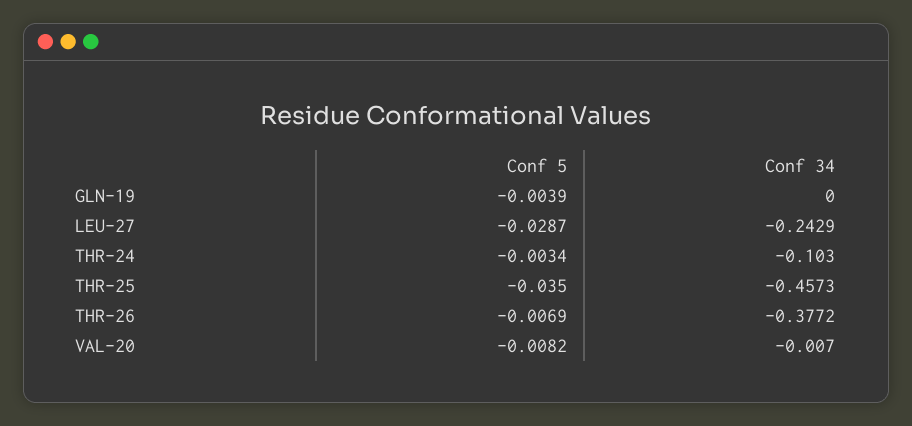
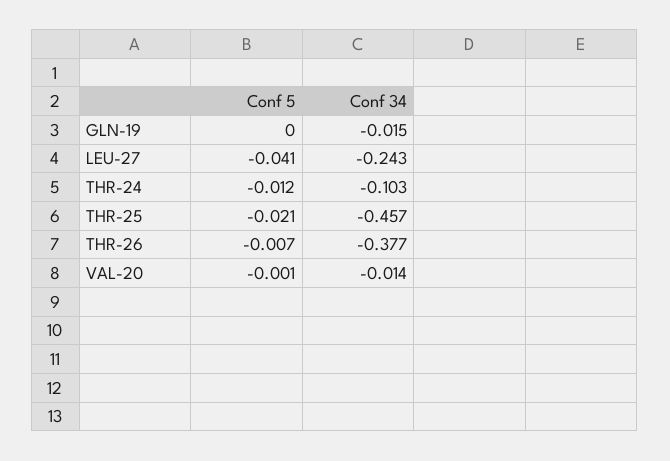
Conf 5, GLN-19: -0.0039 -> 0
Conf 34, GLN-19: 0 -> -0.015
Conf 5, LEU-27: -0.0287 -> -0.041
Conf 5, THR-24: -0.0034 -> -0.012
Conf 5, THR-25: -0.035 -> -0.021
Conf 5, VAL-20: -0.0082 -> -0.001
Conf 34, VAL-20: -0.007 -> -0.014

